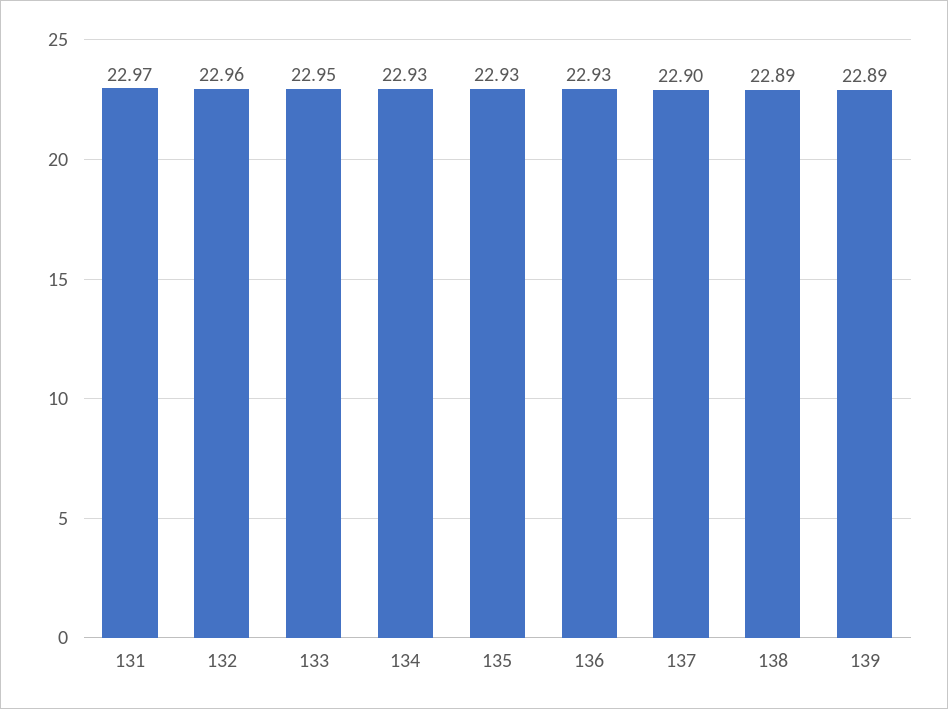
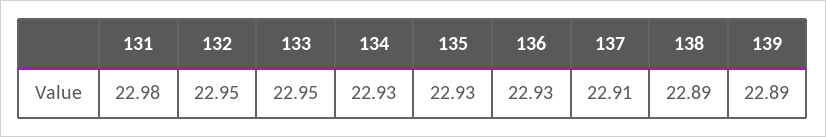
131: 22.97 -> 22.98
132: 22.96 -> 22.95
137: 22.9 -> 22.91

